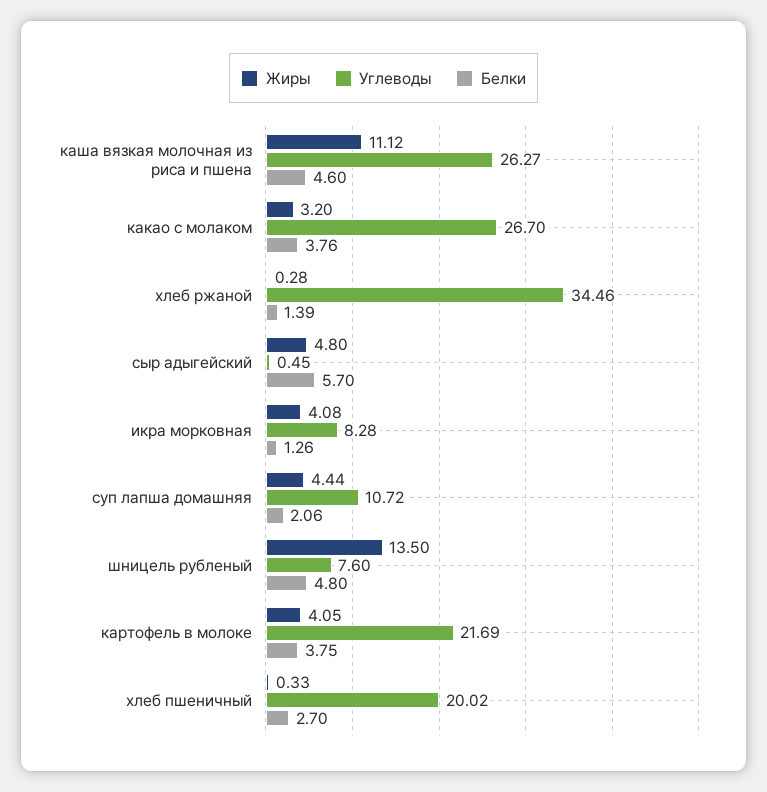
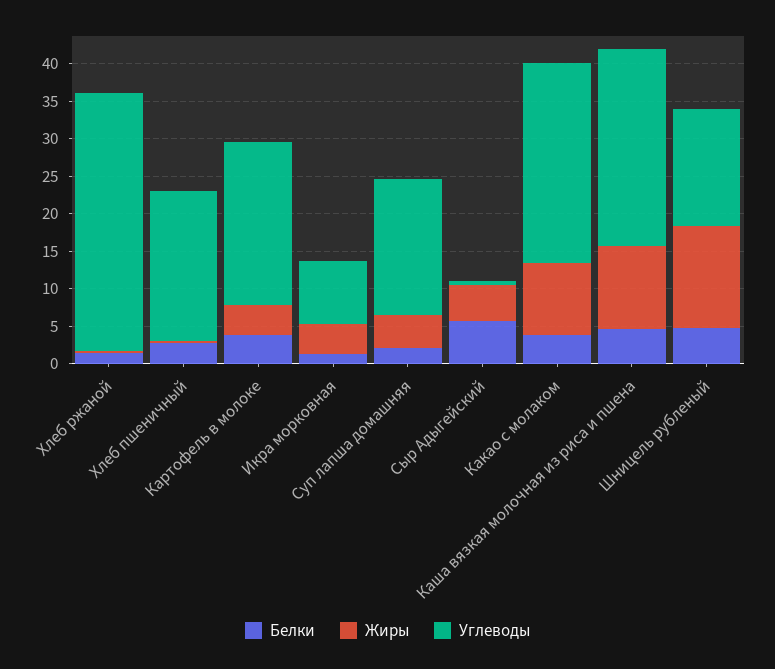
Жиры, какао с молаком: 3.2 -> 10
Углеводы, суп лапша домашняя: 10.72 -> 17.5
Углеводы, шницель рубленый: 7.6 -> 15

